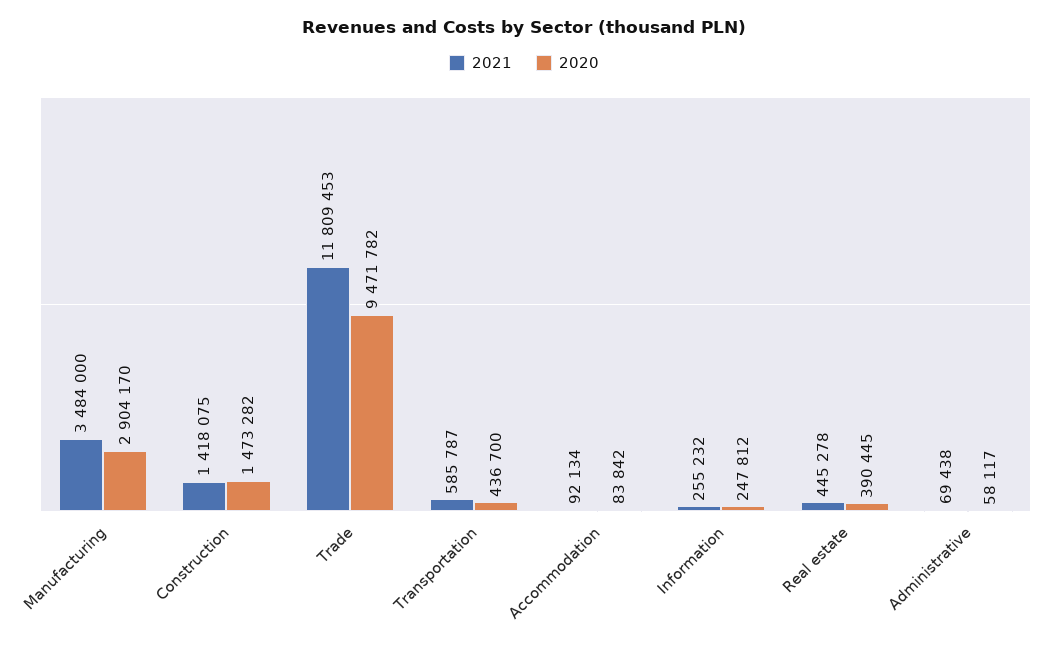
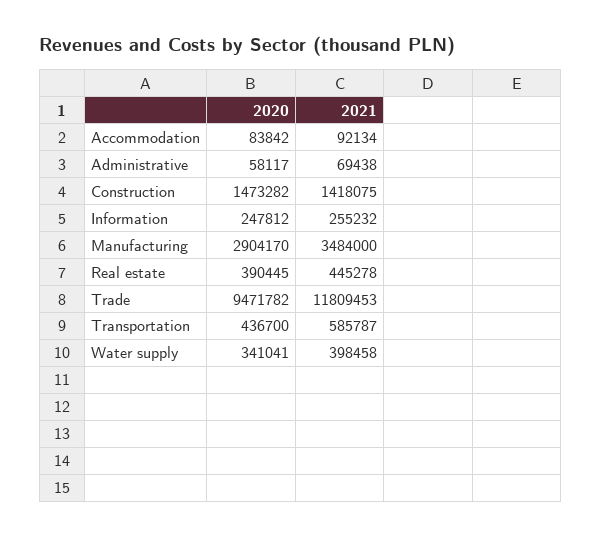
2020, Water supply: none -> 341041
2021, Water supply: none -> 398458

